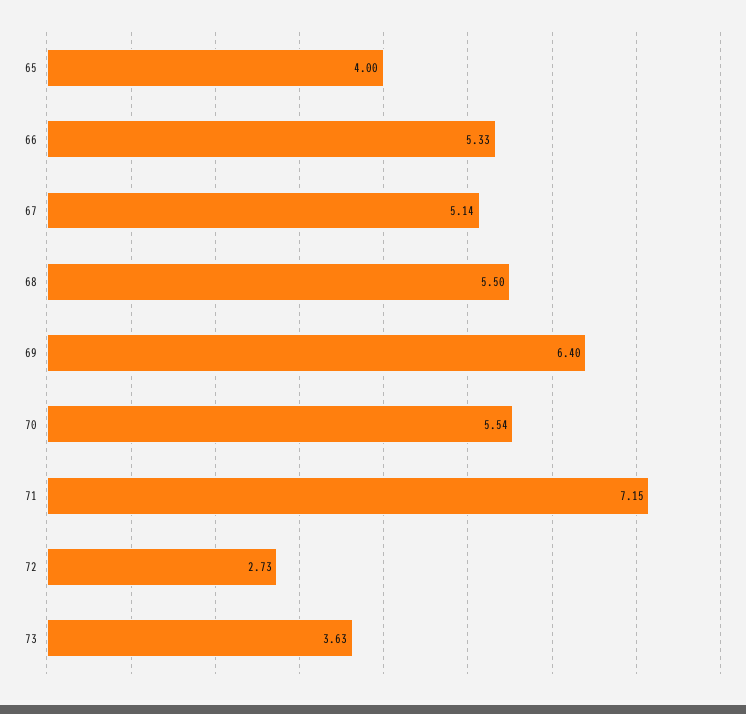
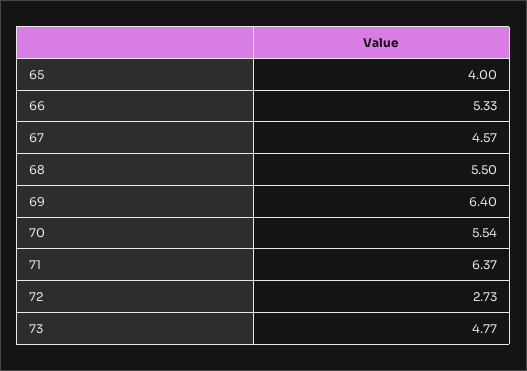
67: 5.14 -> 4.57
71: 7.15 -> 6.37
73: 3.63 -> 4.77

